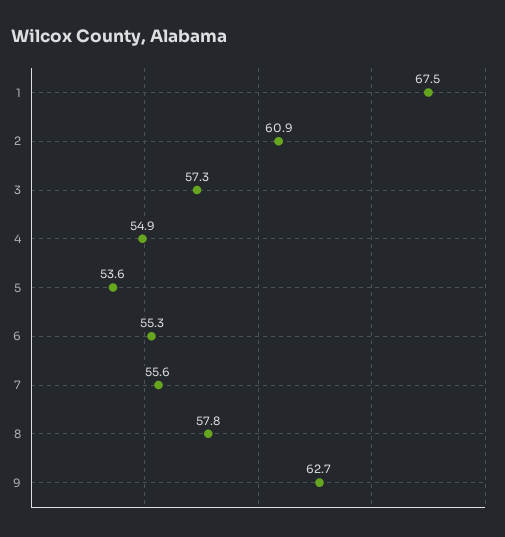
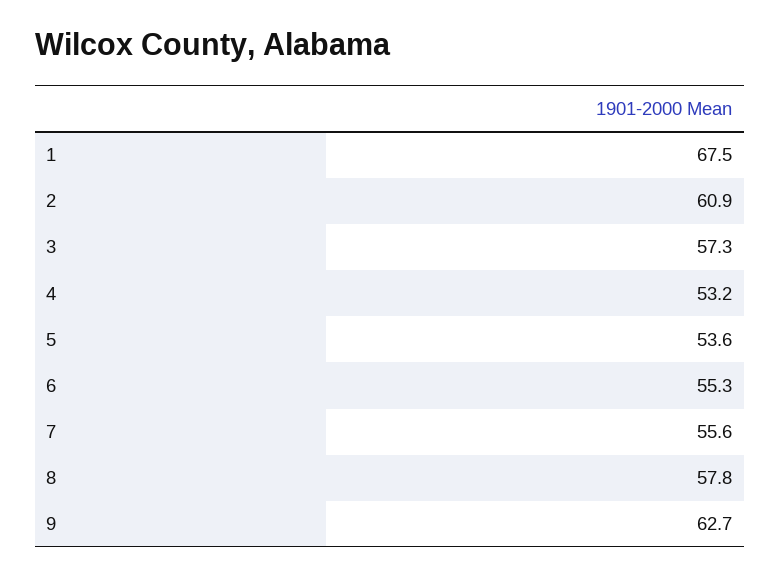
4: 54.9 -> 53.2

